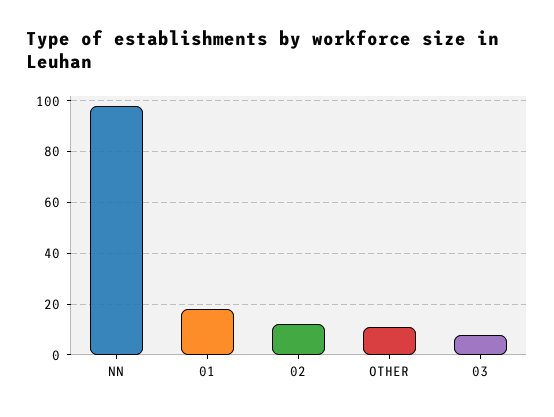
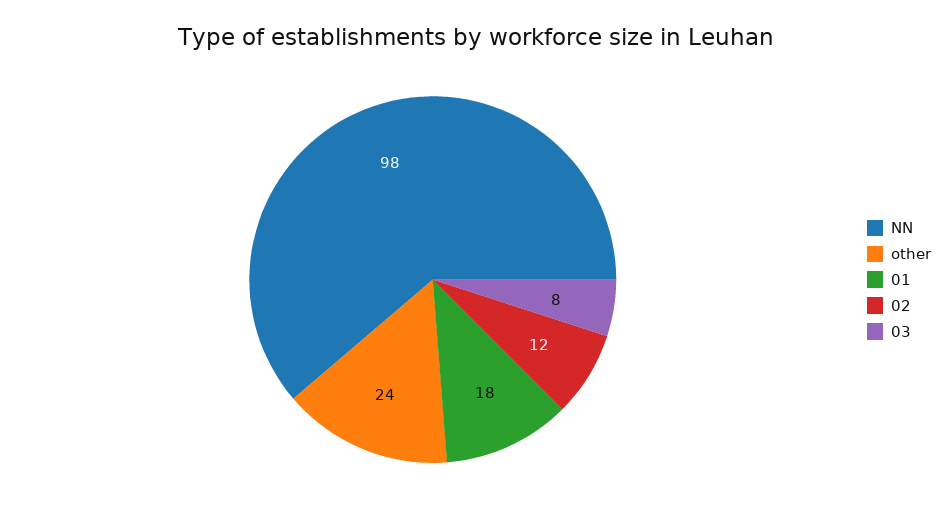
OTHER: 10 -> 24

